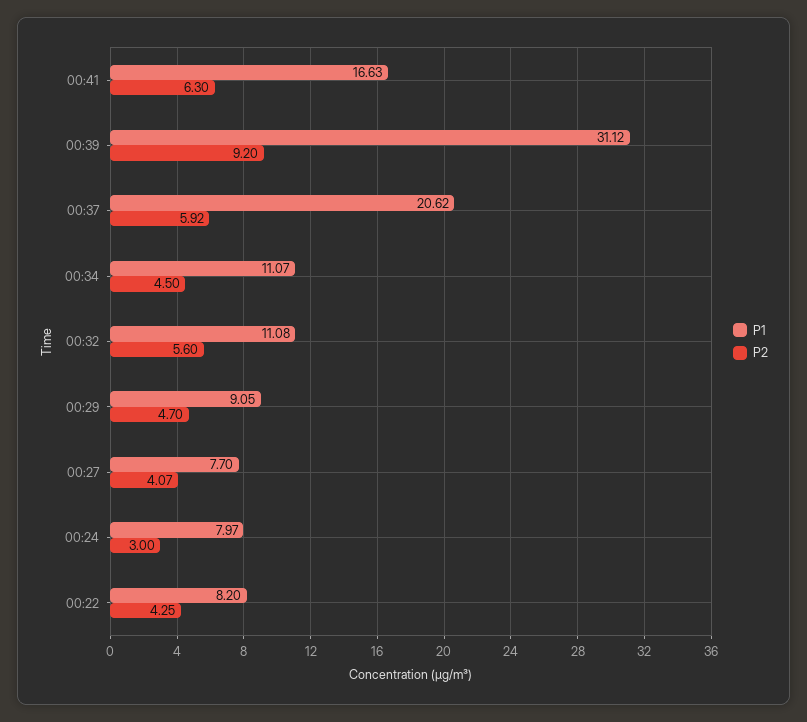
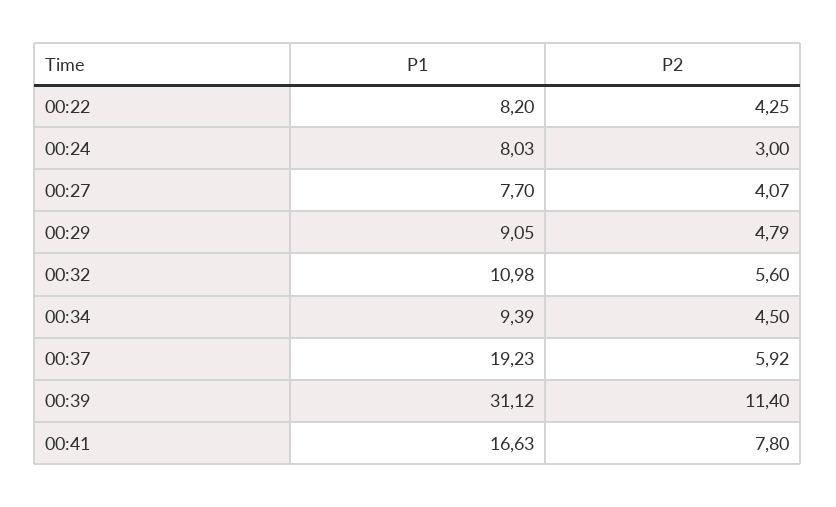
P2, 00:41: 6.3 -> 7.8
P2, 00:39: 9.2 -> 11.4
P1, 00:37: 20.62 -> 19.23
P1, 00:34: 11.07 -> 9.39
P1, 00:32: 11.08 -> 10.98
P2, 00:29: 4.7 -> 4.79
P1, 00:24: 7.97 -> 8.03

